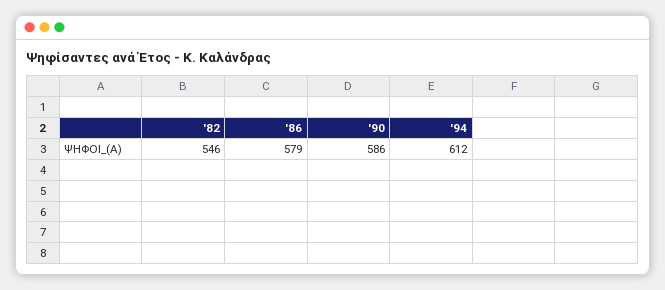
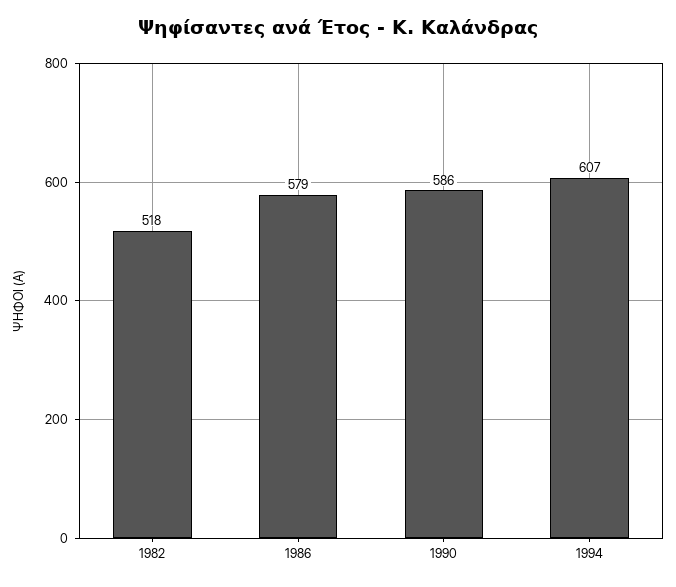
'82: 546 -> 518
'94: 612 -> 607

